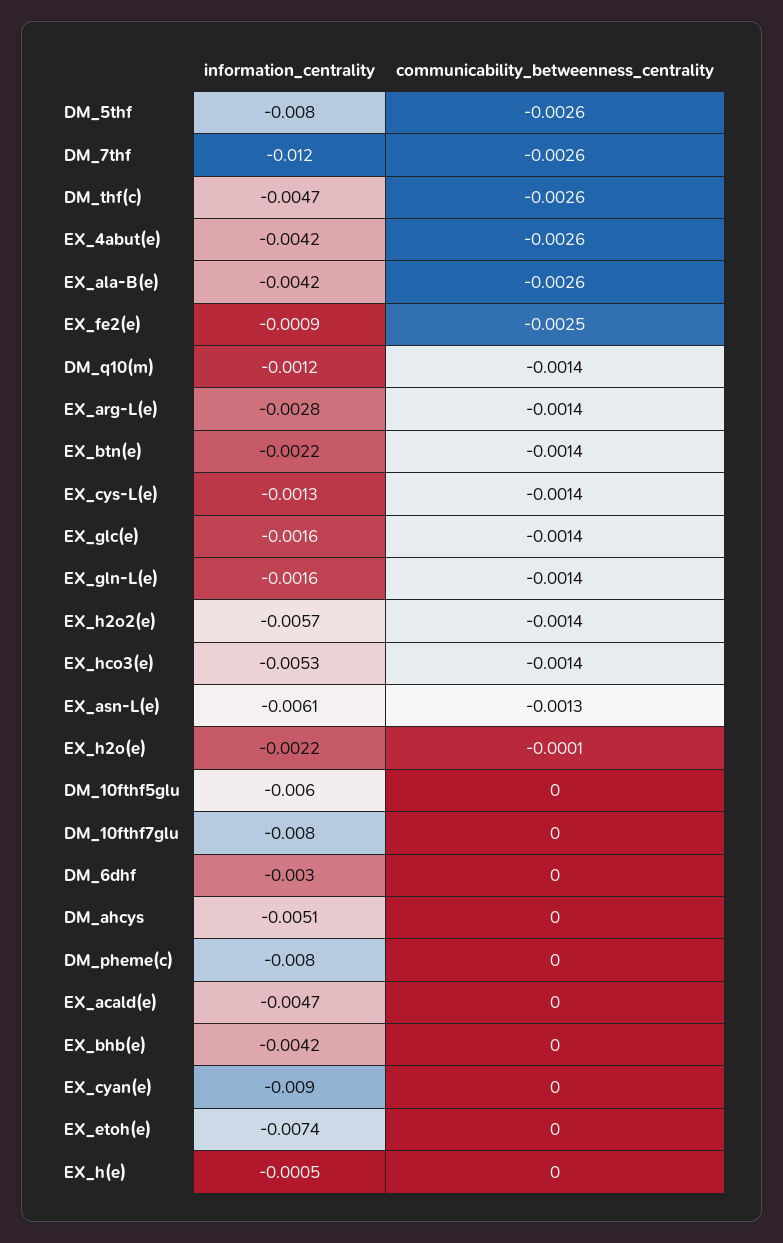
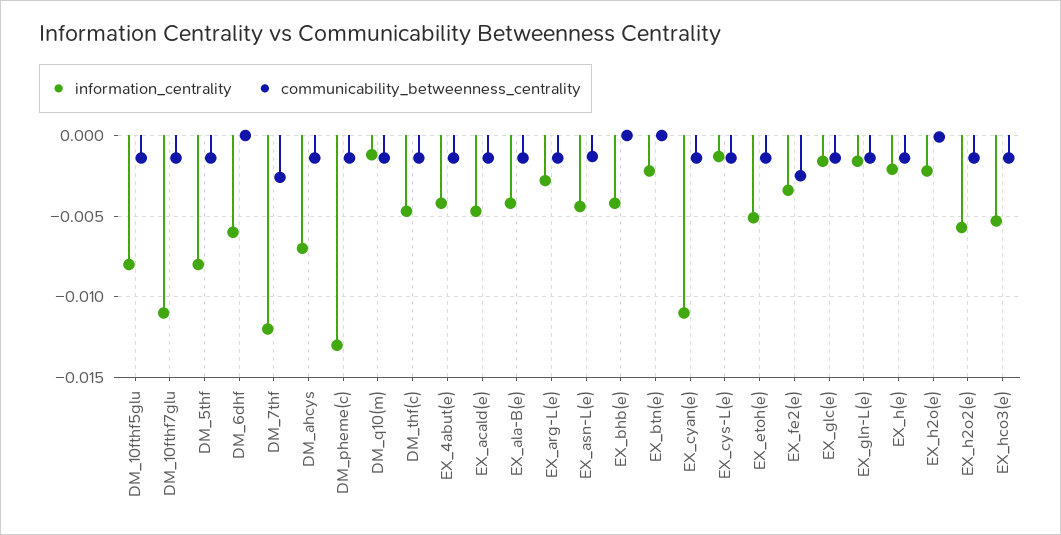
communicability_betweenness_centrality, DM_5thf: -0.0026 -> -0.0015
communicability_betweenness_centrality, DM_thf(c): -0.0026 -> -0.0015
communicability_betweenness_centrality, EX_4abut(e): -0.0026 -> -0.0015
communicability_betweenness_centrality, EX_ala-B(e): -0.0026 -> -0.0015
information_centrality, EX_fe2(e): -0.0009 -> -0.0035
communicability_betweenness_centrality, EX_btn(e): -0.0014 -> 0
information_centrality, EX_asn-L(e): -0.0061 -> -0.0045
information_centrality, DM_10fthf5glu: -0.006 -> -0.008
communicability_betweenness_centrality, DM_10fthf5glu: 0 -> -0.0015
information_centrality, DM_10fthf7glu: -0.008 -> -0.011
communicability_betweenness_centrality, DM_10fthf7glu: 0 -> -0.0015
information_centrality, DM_6dhf: -0.003 -> -0.006
information_centrality, DM_ahcys: -0.0051 -> -0.007
communicability_betweenness_centrality, DM_ahcys: 0 -> -0.0015
information_centrality, DM_pheme(c): -0.008 -> -0.013
communicability_betweenness_centrality, DM_pheme(c): 0 -> -0.0015
communicability_betweenness_centrality, EX_acald(e): 0 -> -0.0015
information_centrality, EX_cyan(e): -0.009 -> -0.011
communicability_betweenness_centrality, EX_cyan(e): 0 -> -0.0015
information_centrality, EX_etoh(e): -0.0074 -> -0.005
communicability_betweenness_centrality, EX_etoh(e): 0 -> -0.0015
information_centrality, EX_h(e): -0.0005 -> -0.002
communicability_betweenness_centrality, EX_h(e): 0 -> -0.0015

